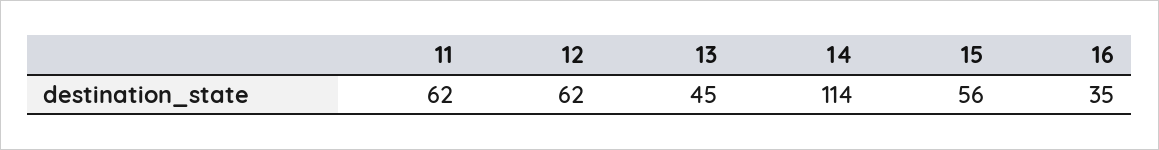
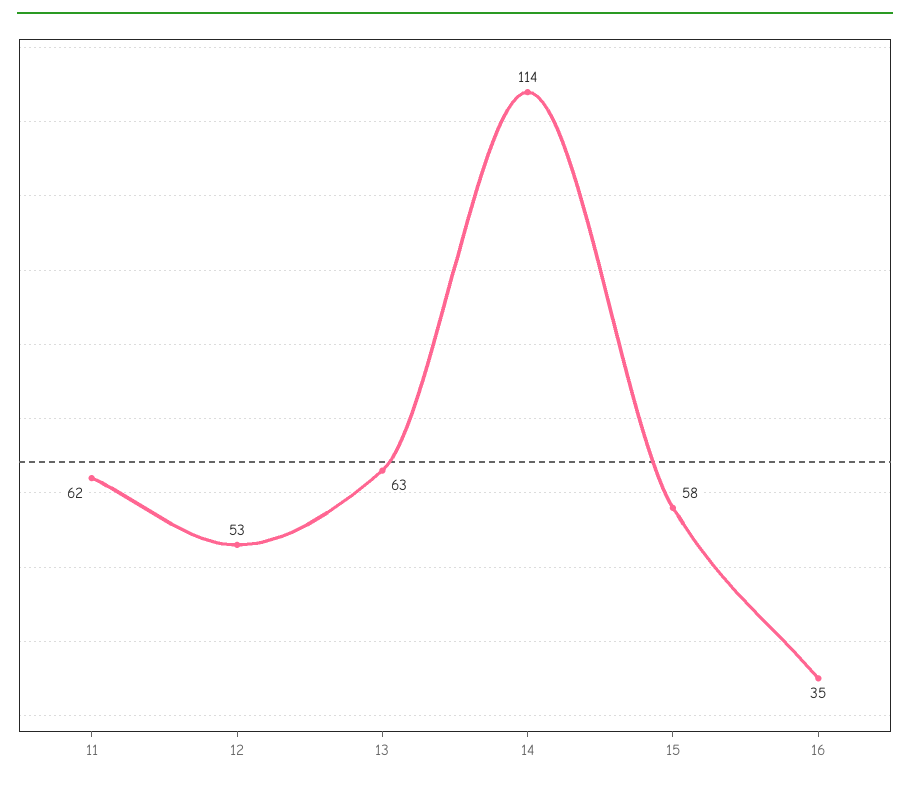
12: 62 -> 53
13: 45 -> 63
15: 56 -> 58

